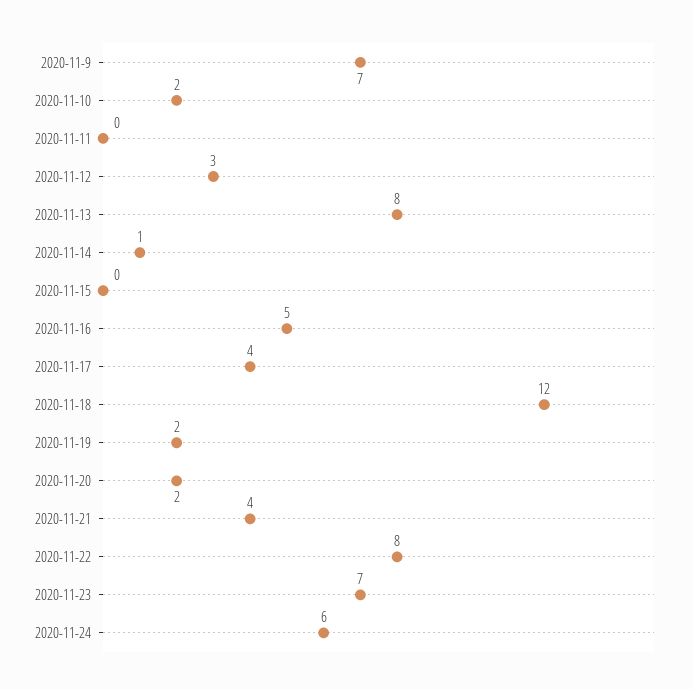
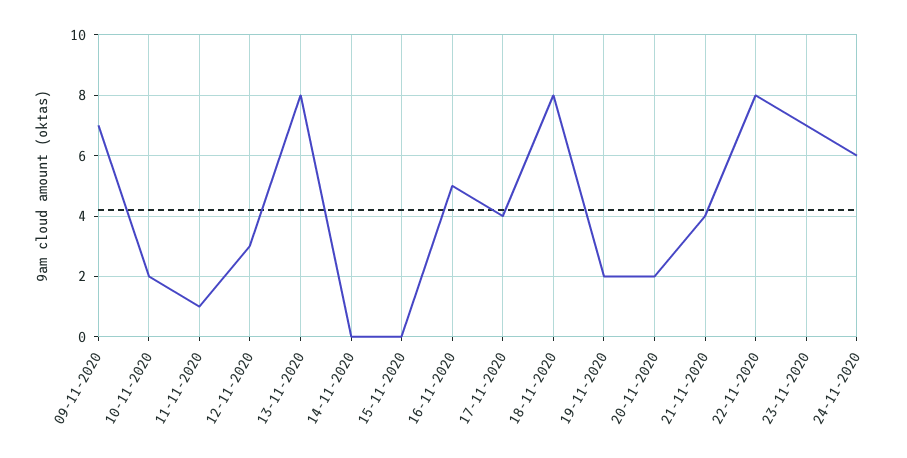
2020-11-11: 0 -> 1
2020-11-14: 1 -> 0
2020-11-18: 12 -> 8

